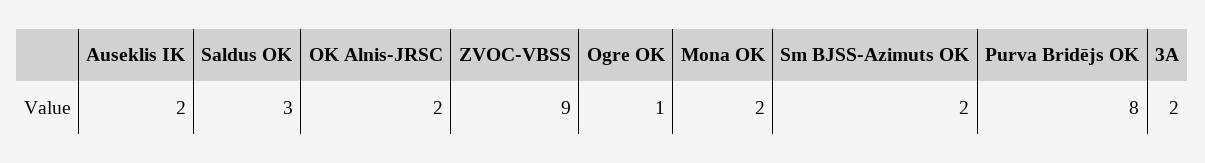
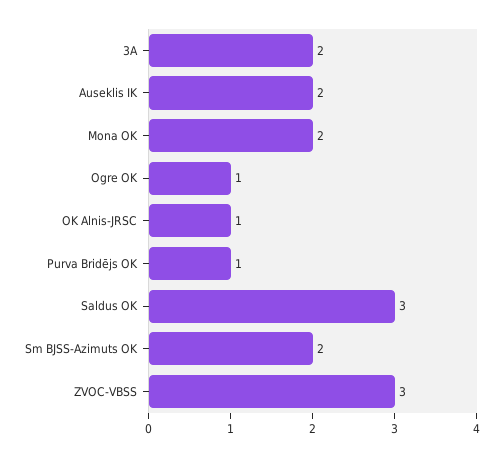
OK Alnis-JRSC: 2 -> 1
ZVOC-VBSS: 9 -> 3
Purva Bridējs OK: 8 -> 1

